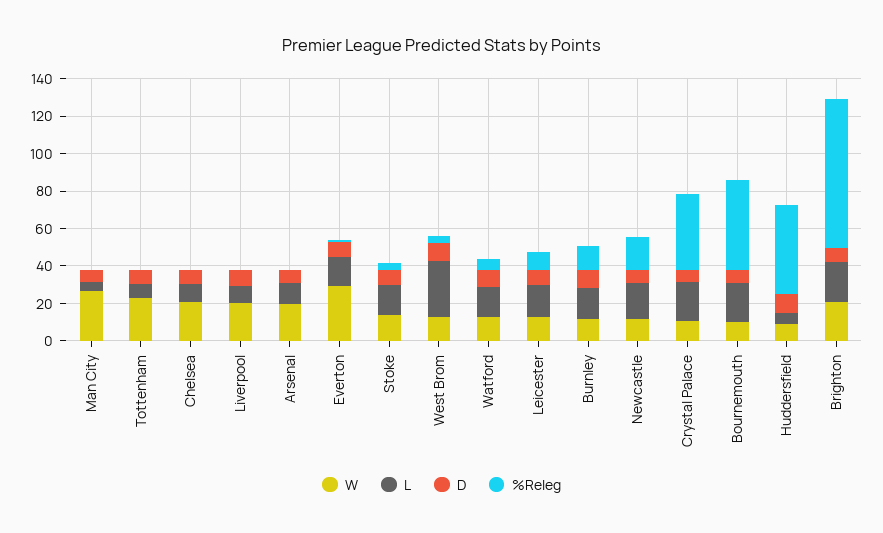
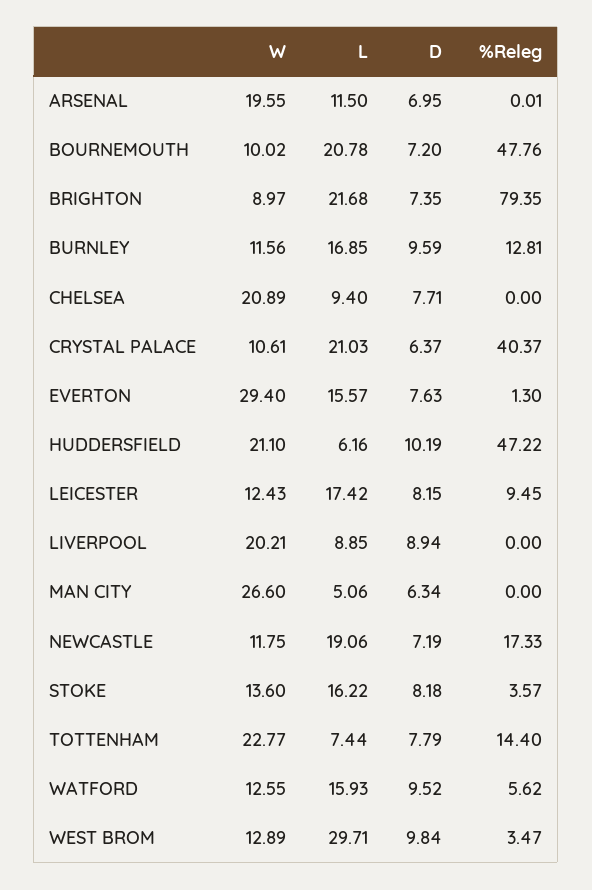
%Releg, Tottenham: 0 -> 14.4
W, Huddersfield: 10 -> 21.1
W, Brighton: 20 -> 8.97

